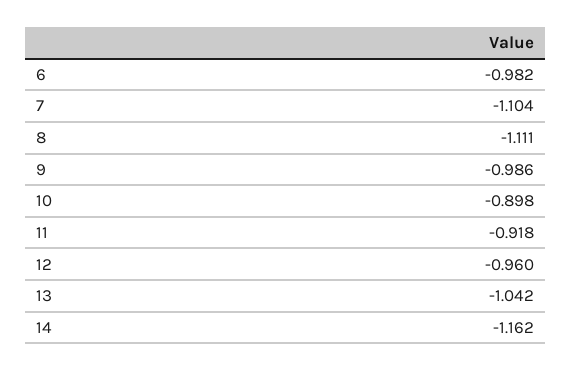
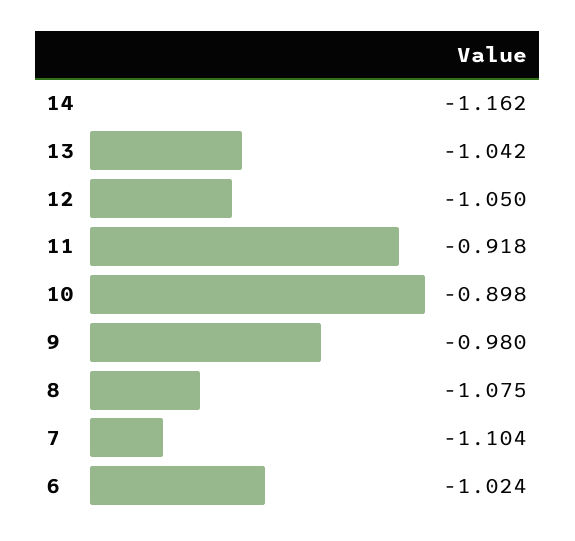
6: -0.982 -> -1.024
8: -1.111 -> -1.075
9: -0.986 -> -0.98
12: -0.96 -> -1.05

